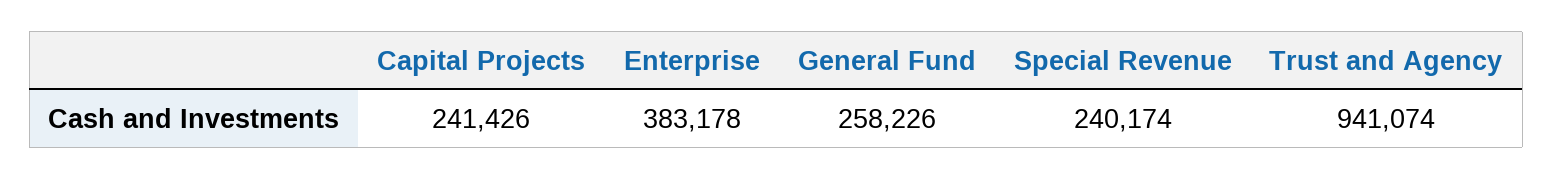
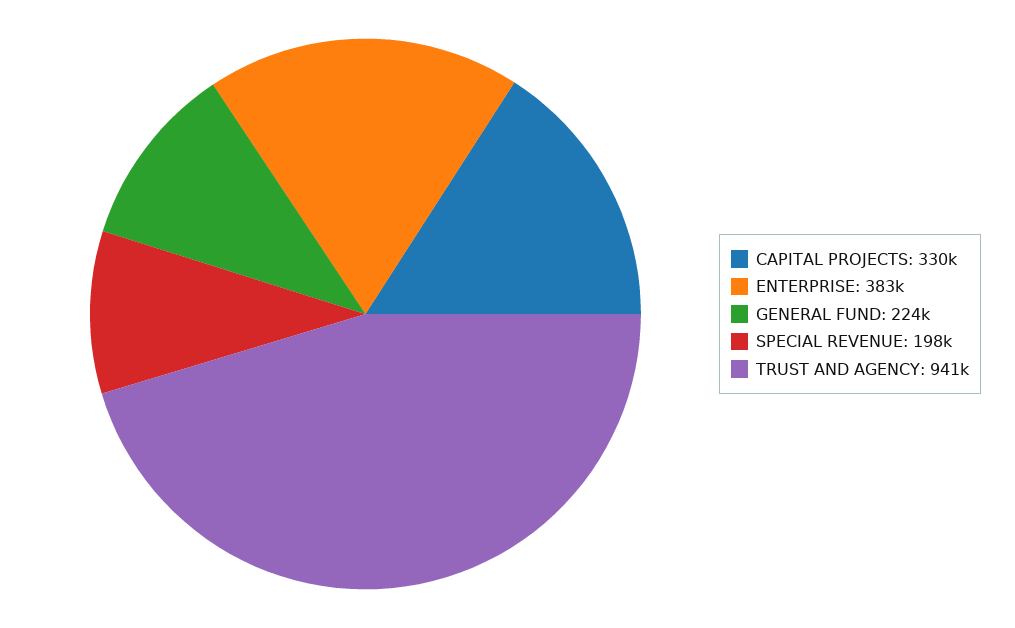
Capital Projects: 241426 -> 330000
General Fund: 258226 -> 224000
Special Revenue: 240174 -> 198000

